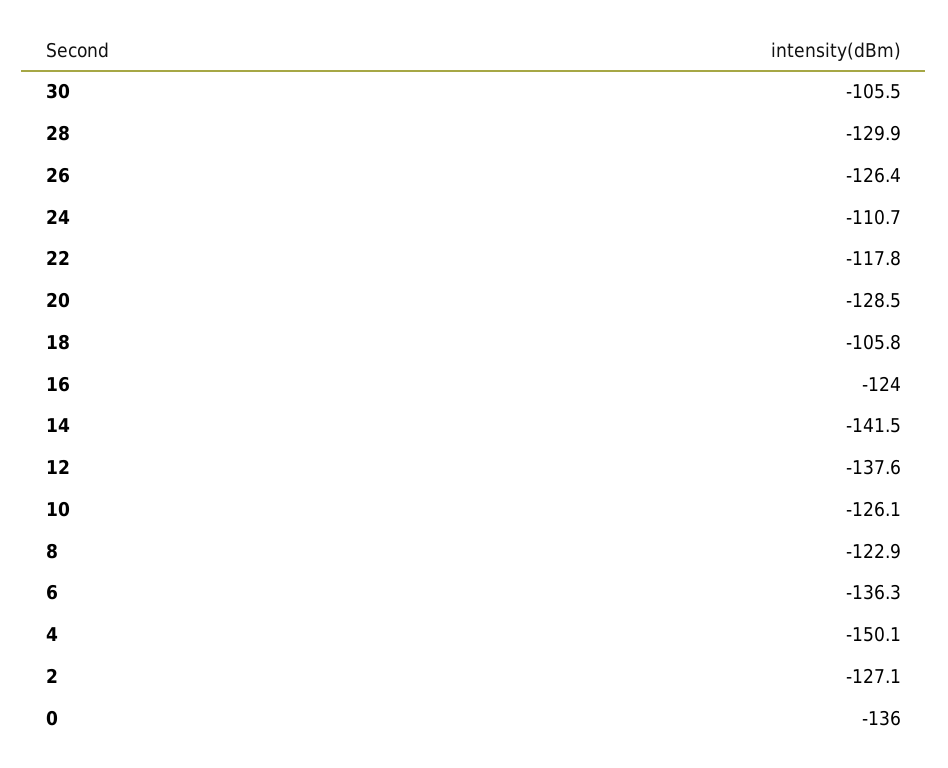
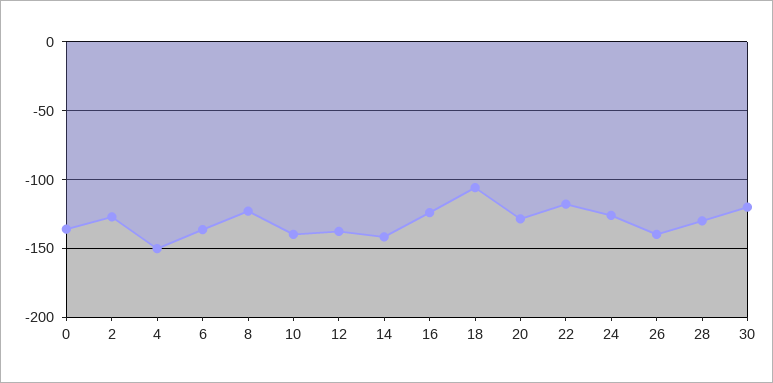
30: -105.5 -> -120
26: -126.4 -> -140
24: -110.7 -> -125
10: -126.1 -> -140

